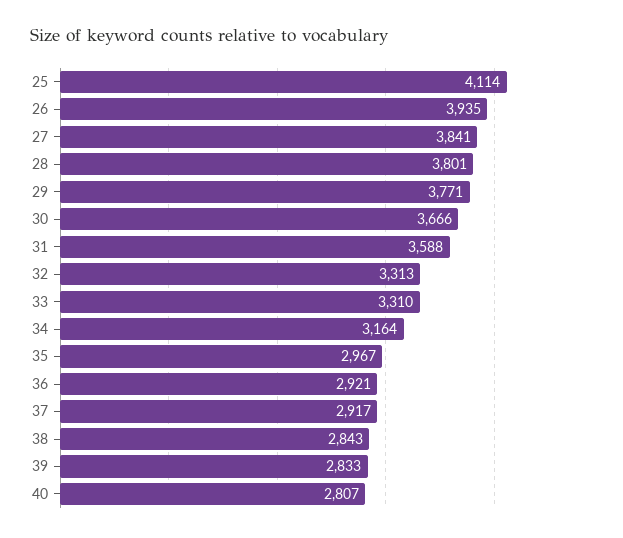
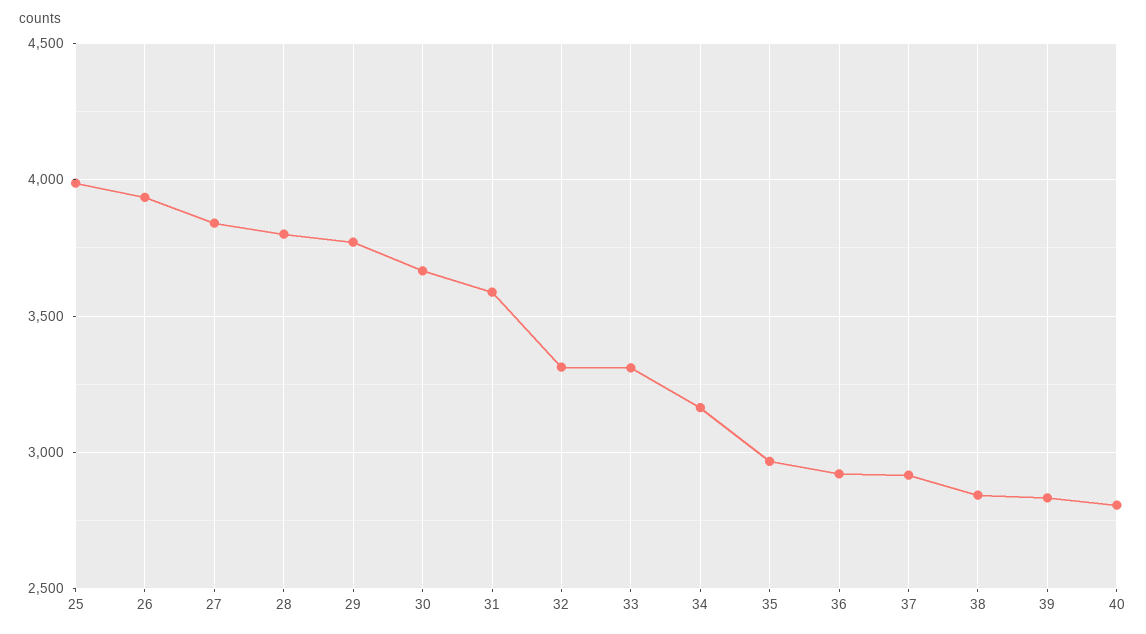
25: 4114 -> 4000

